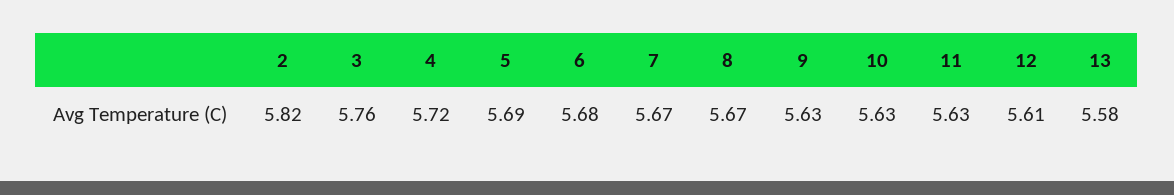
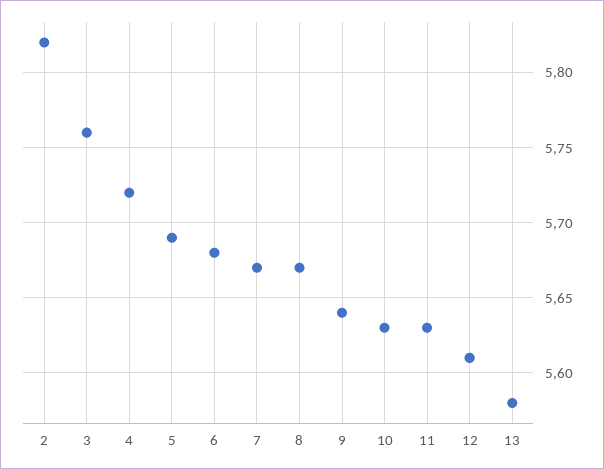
9: 5.63 -> 5.64

